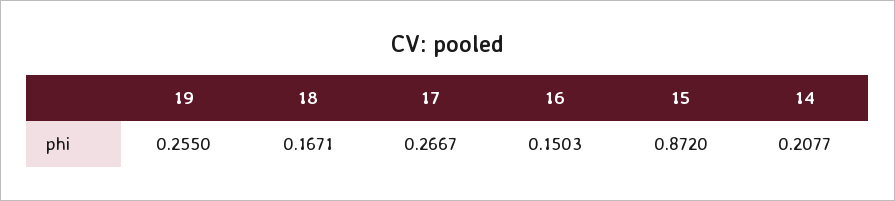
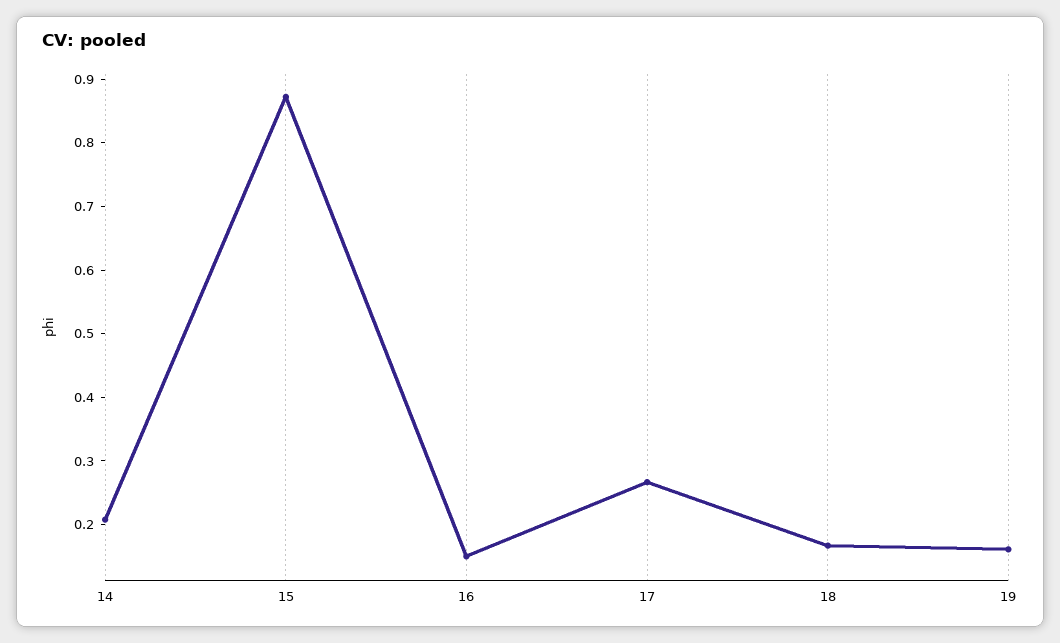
19: 0.255 -> 0.16

